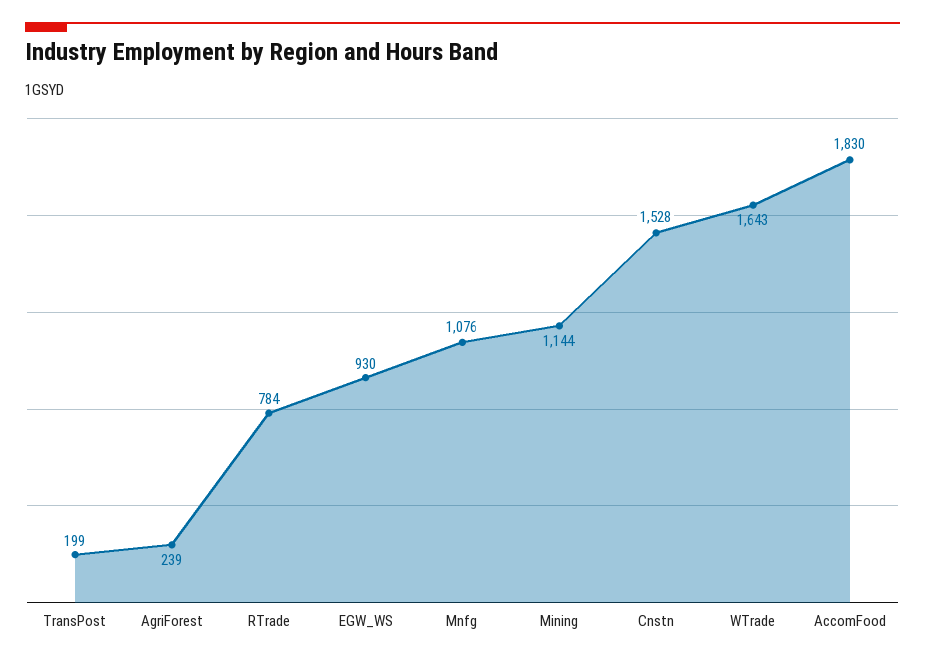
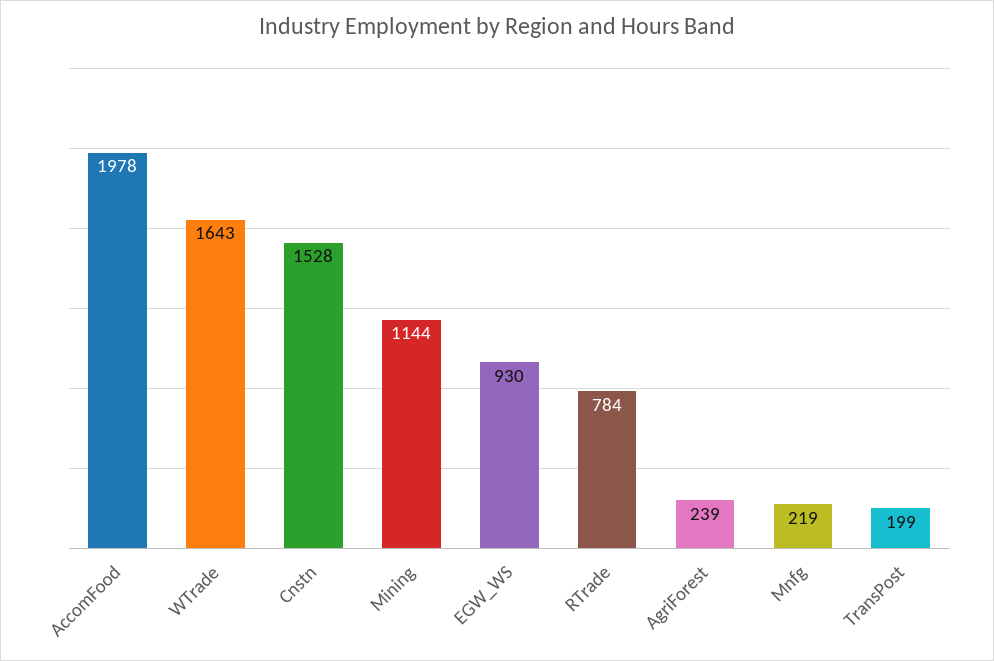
Mnfg: 1076 -> 219
AccomFood: 1830 -> 1978

